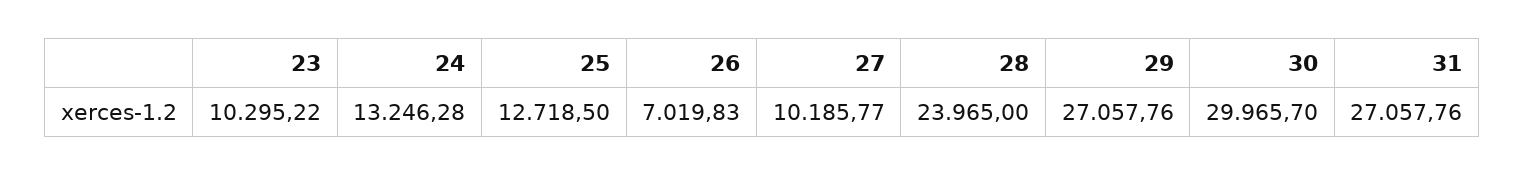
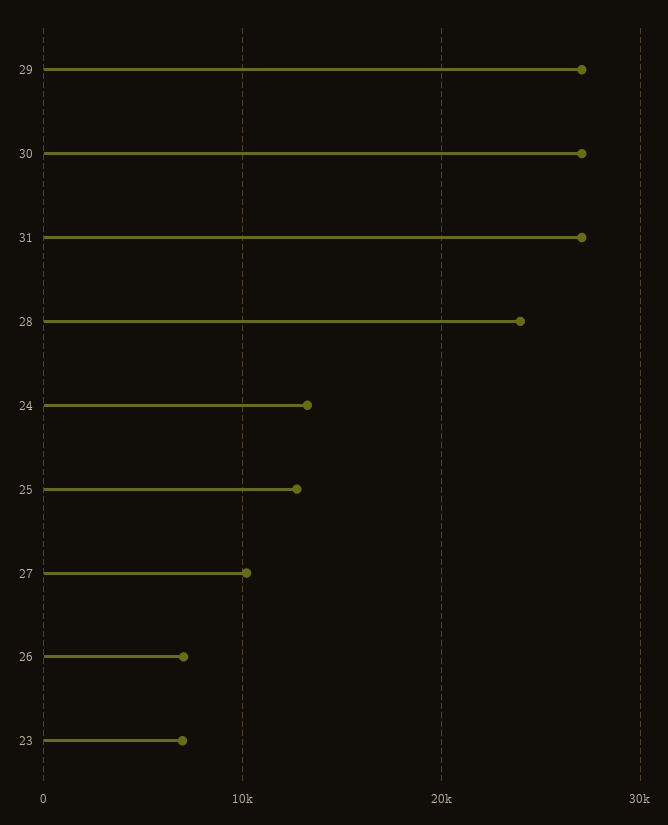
23: 10295.22 -> 7000
30: 29965.7 -> 27000

